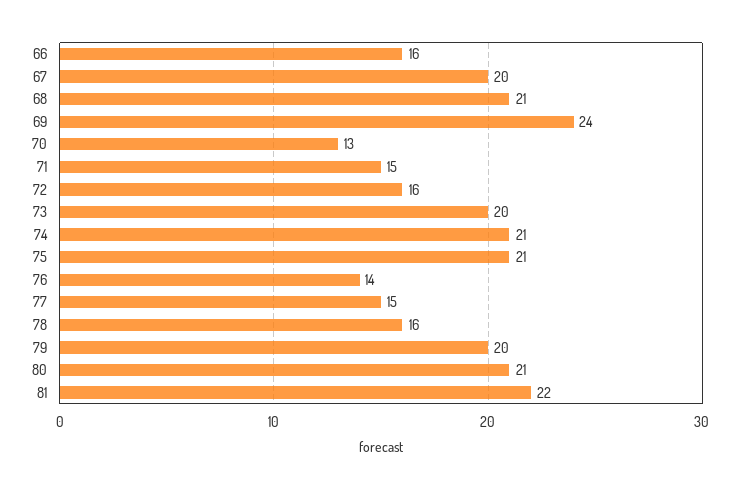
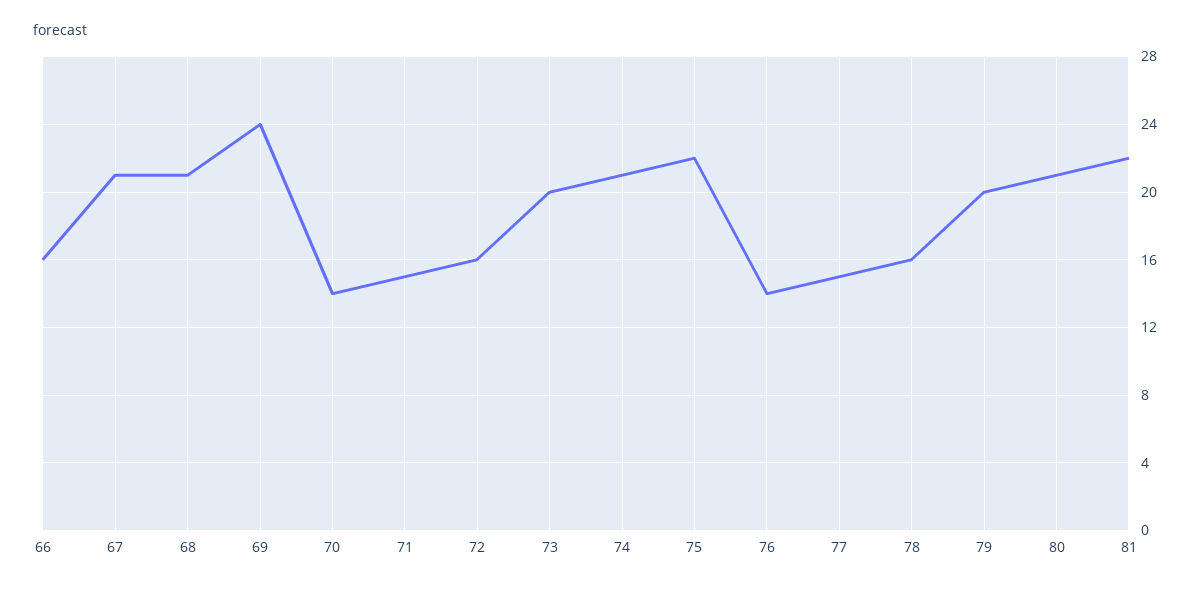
67: 20 -> 21
70: 13 -> 14
75: 21 -> 22

